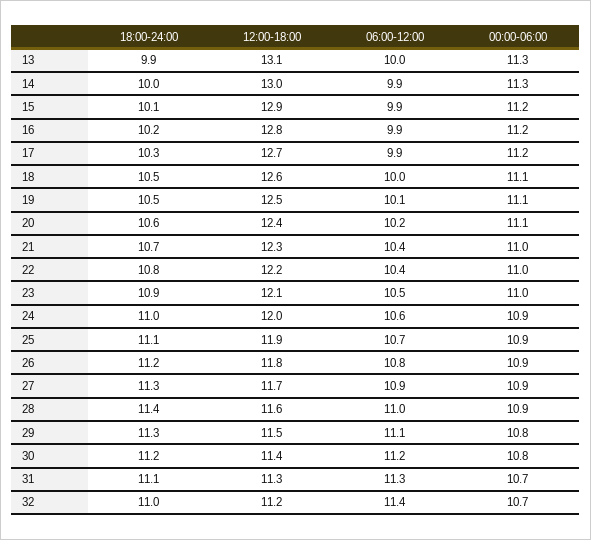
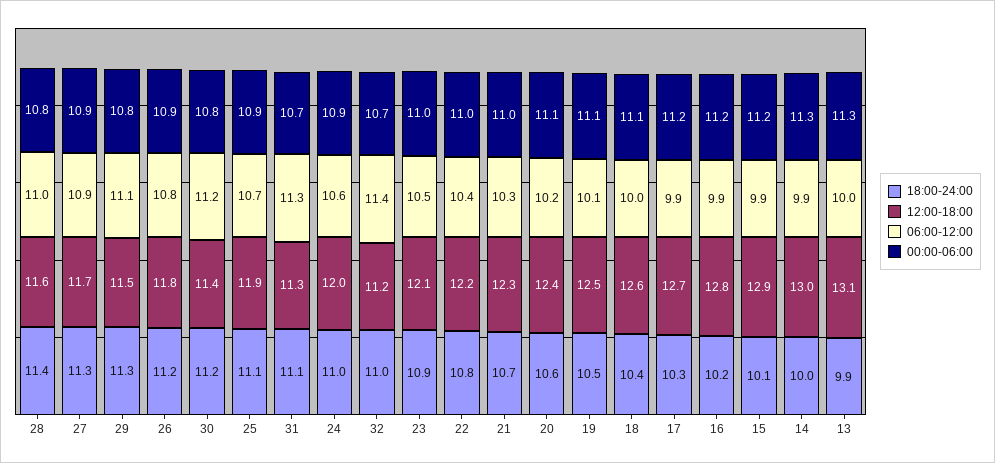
18:00-24:00, 18: 10.5 -> 10.4
06:00-12:00, 21: 10.4 -> 10.3
00:00-06:00, 28: 10.9 -> 10.8

